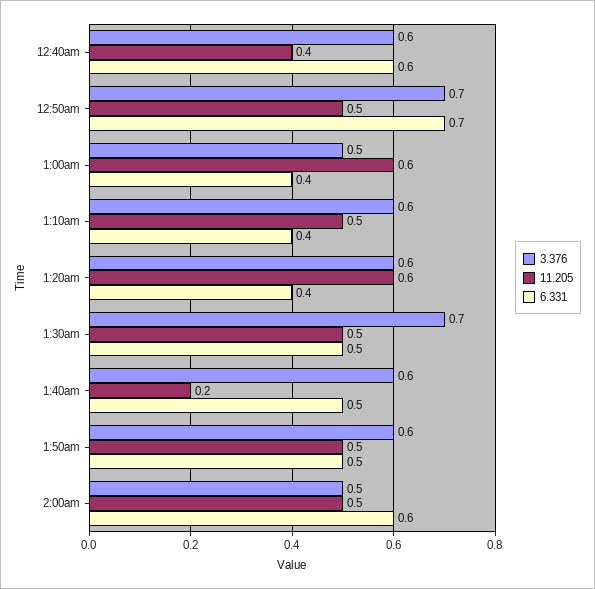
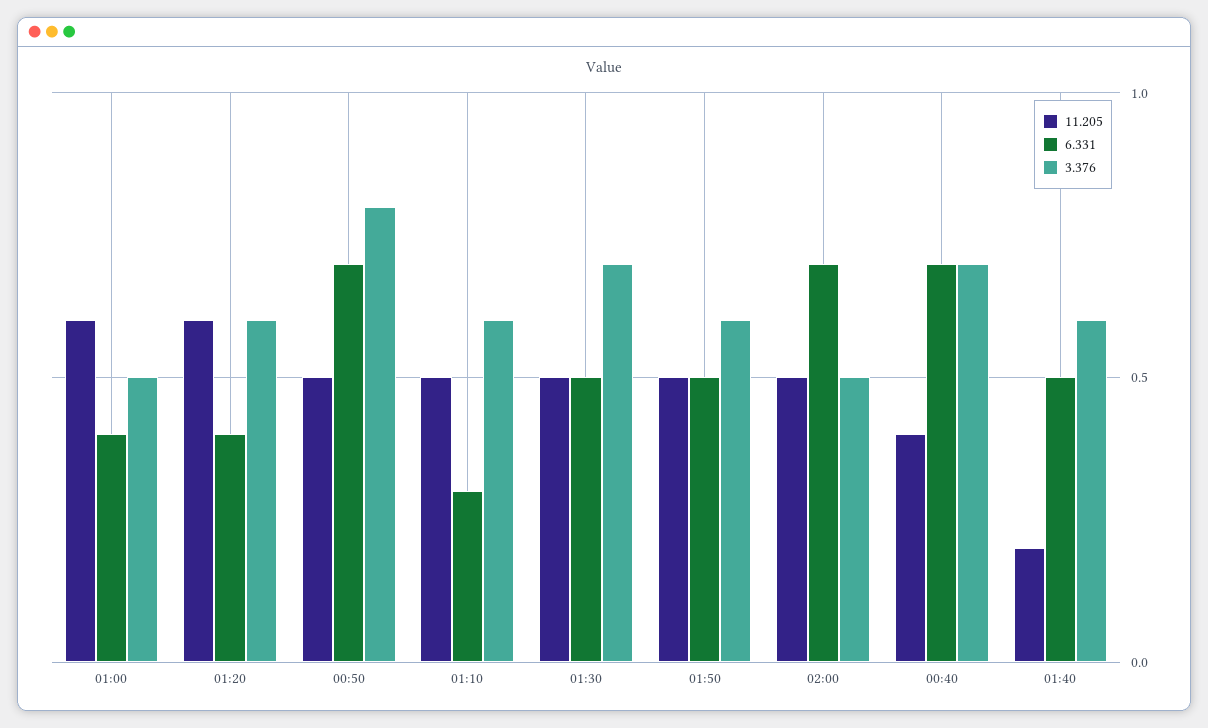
3.376, 12:40am: 0.6 -> 0.7
6.331, 12:40am: 0.6 -> 0.7
3.376, 12:50am: 0.7 -> 0.8
6.331, 1:10am: 0.4 -> 0.3
6.331, 2:00am: 0.6 -> 0.7

